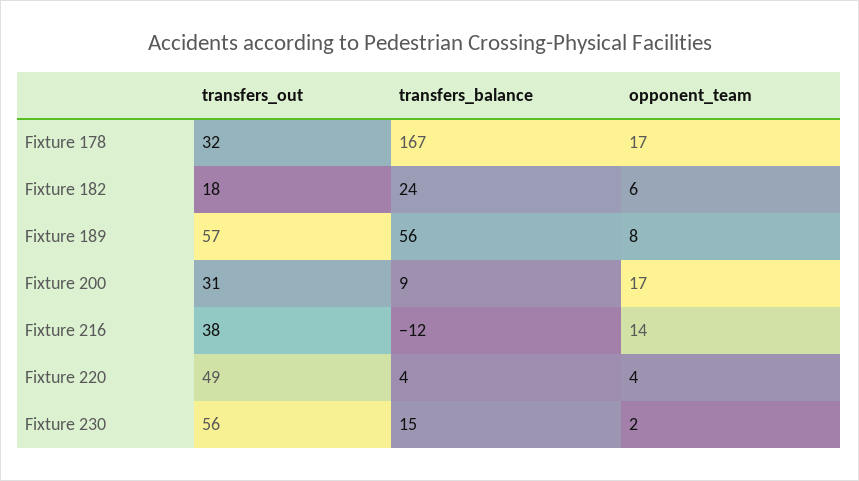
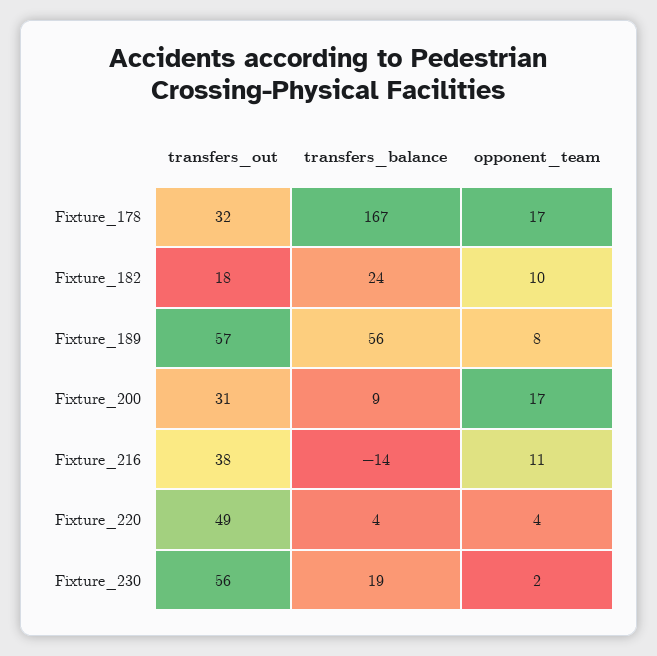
opponent_team, Fixture 182: 6 -> 10
transfers_balance, Fixture 216: -12 -> -14
opponent_team, Fixture 216: 14 -> 11
transfers_balance, Fixture 230: 15 -> 19

